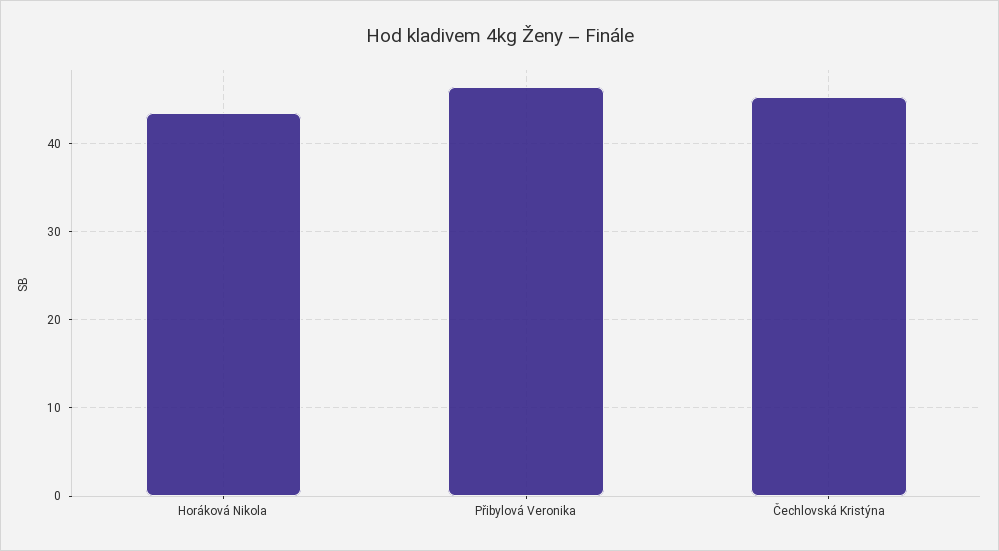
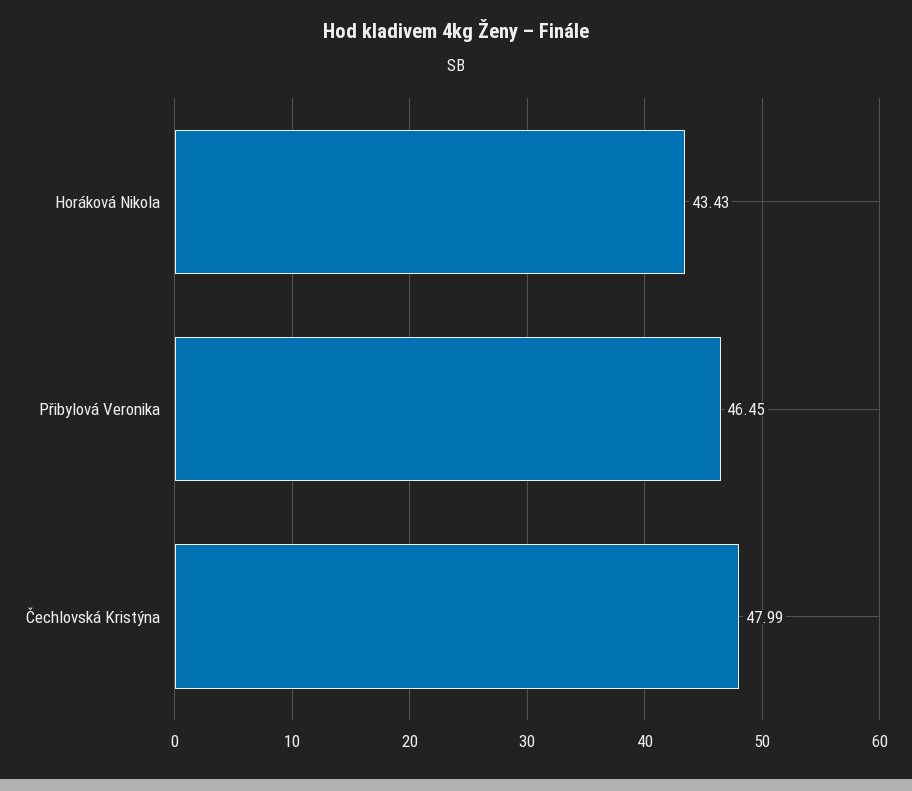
Čechlovská Kristýna: 45 -> 47.99

